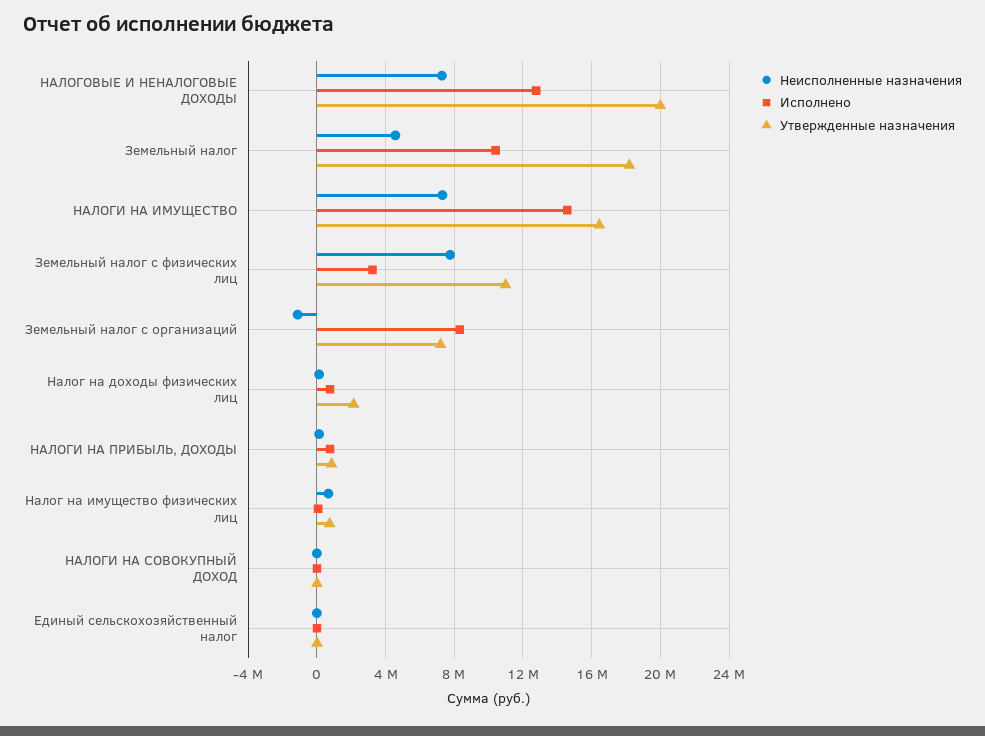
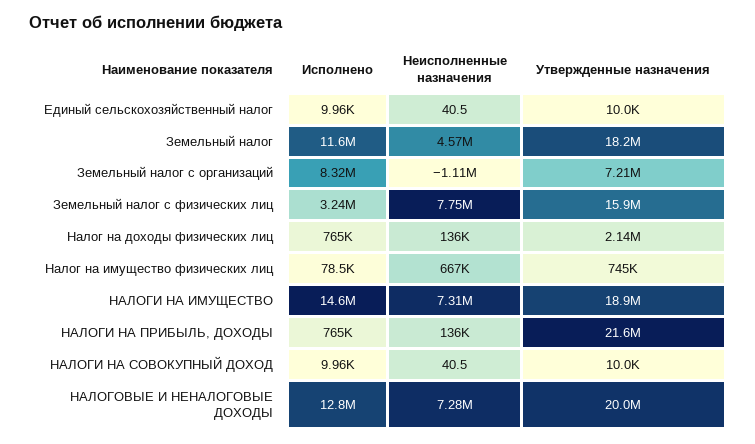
Исполнено, Земельный налог: 10500000 -> 11600000
Утвержденные назначения, НАЛОГИ НА ИМУЩЕСТВО: 16500000 -> 18900000
Утвержденные назначения, Земельный налог с физических лиц: 11000000 -> 15900000
Утвержденные назначения, НАЛОГИ НА ПРИБЫЛЬ, ДОХОДЫ: 1000000 -> 21600000

